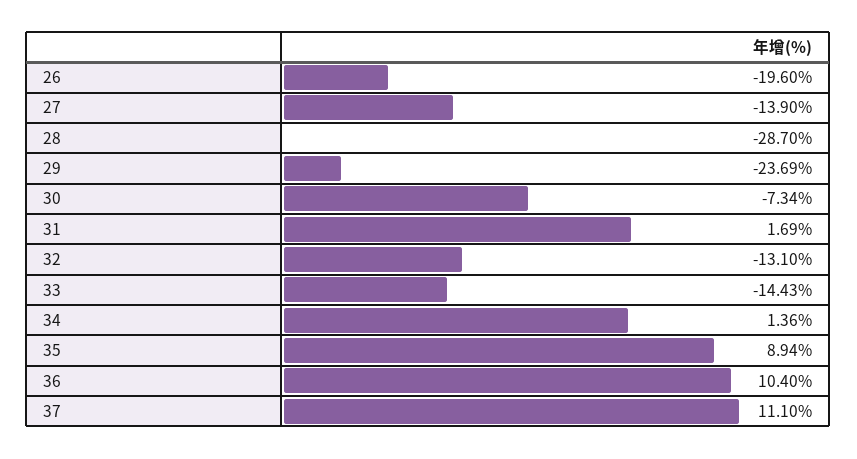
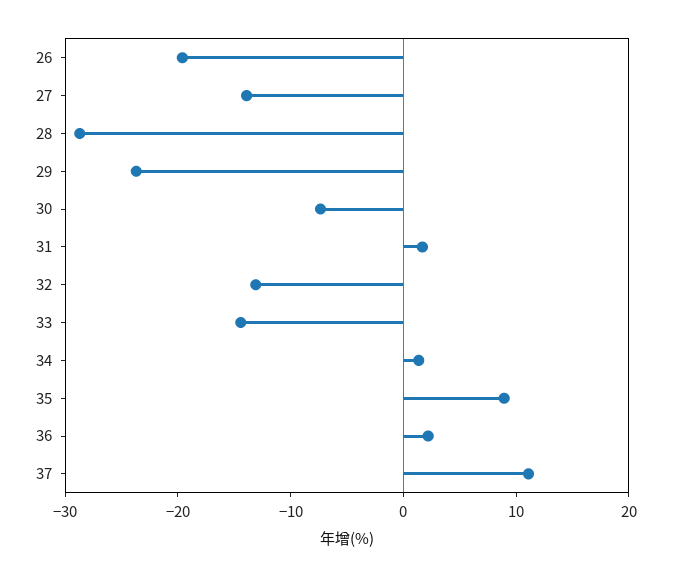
36: 10.4 -> 2

